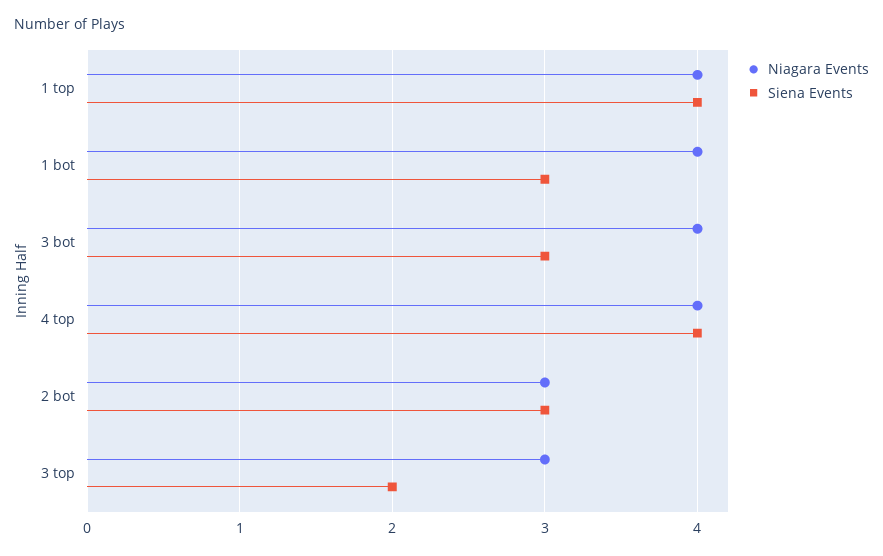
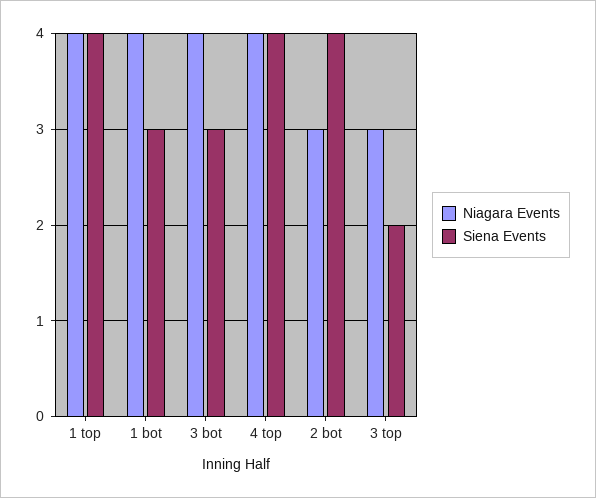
Siena Events, 2 bot: 3 -> 4

